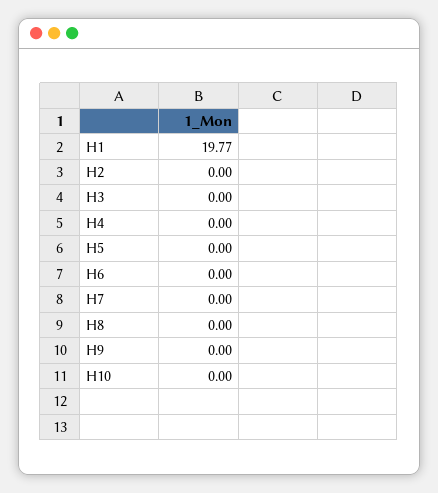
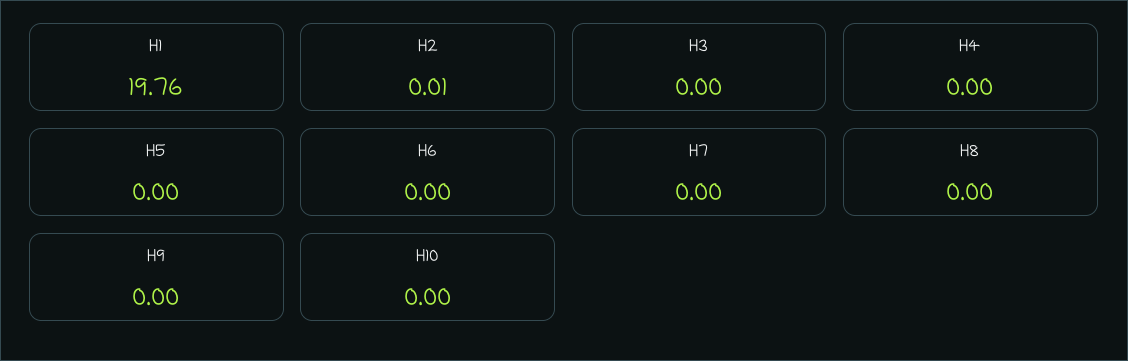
H1: 19.77 -> 19.76
H2: 0 -> 0.01

